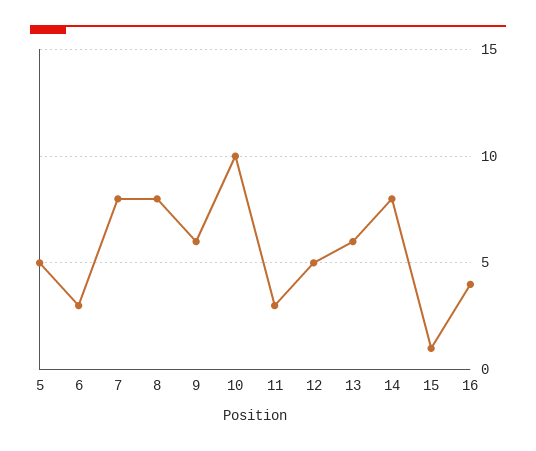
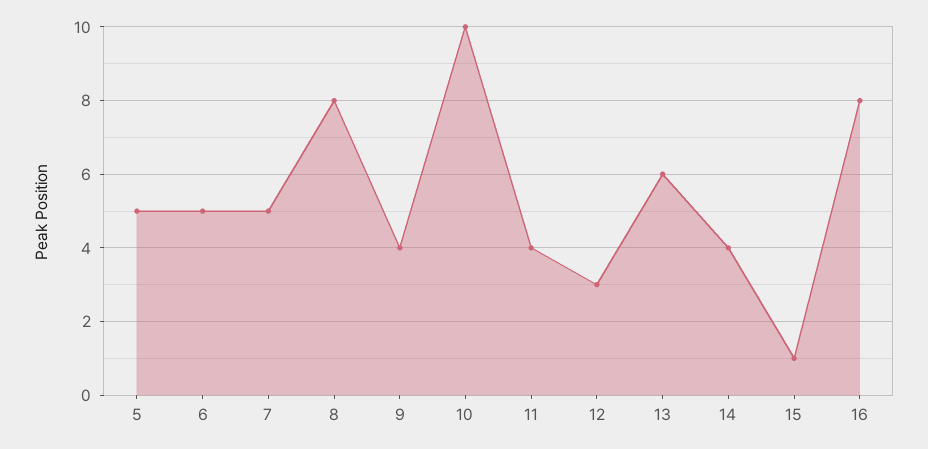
6: 3 -> 5
7: 8 -> 5
9: 6 -> 4
11: 3 -> 4
12: 5 -> 3
14: 8 -> 4
16: 4 -> 8

